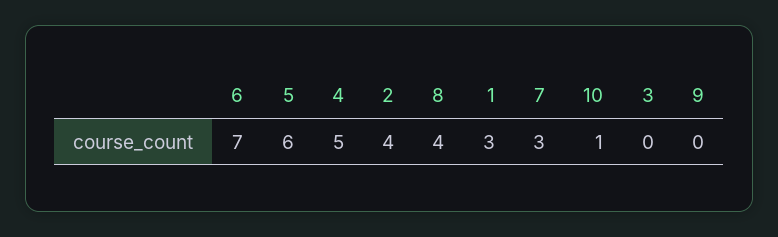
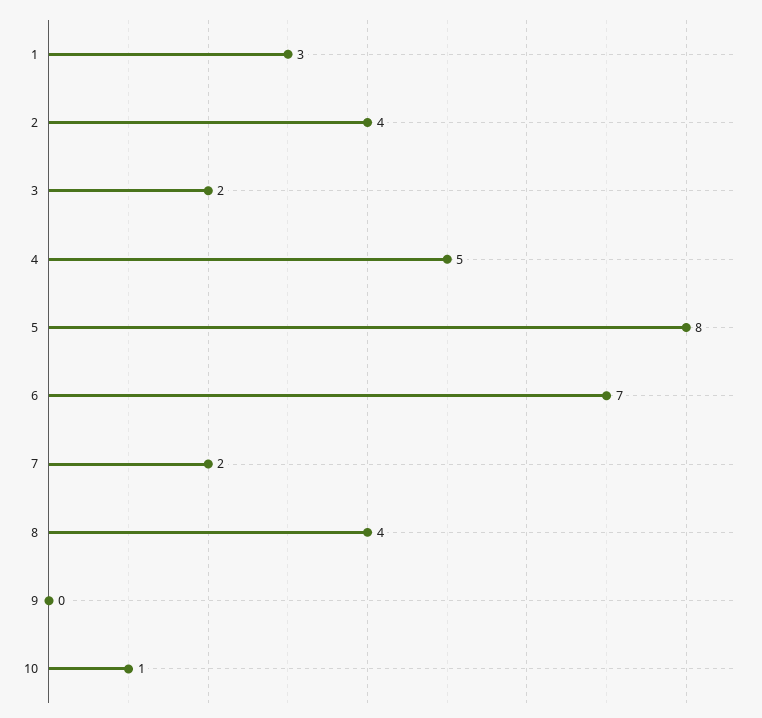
5: 6 -> 8
7: 3 -> 2
3: 0 -> 2

